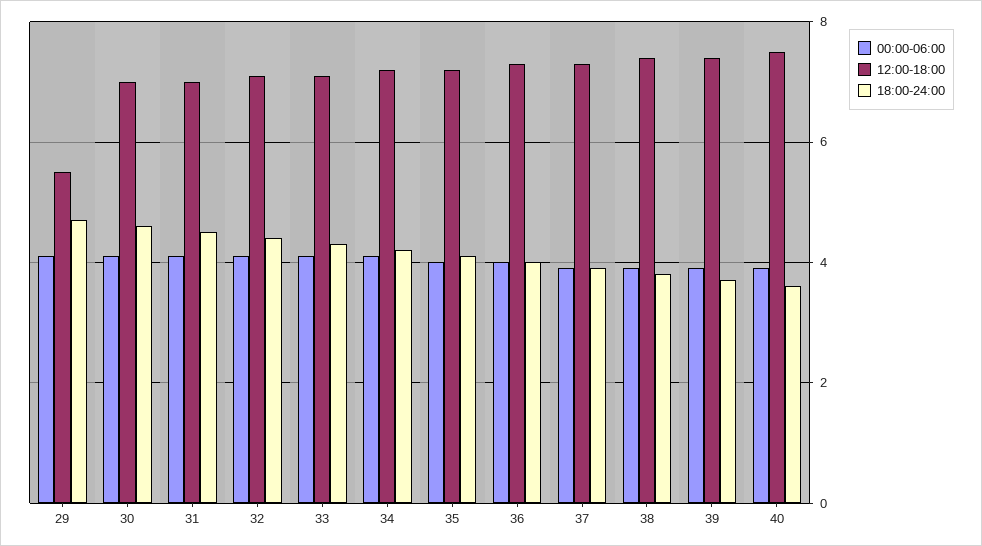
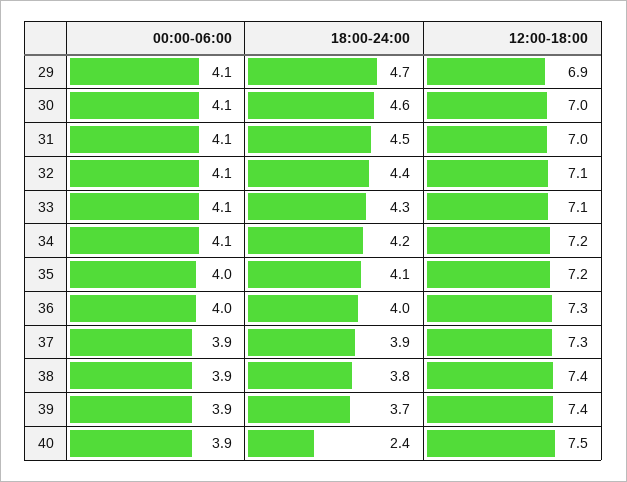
12:00-18:00, 29: 5.5 -> 6.9
18:00-24:00, 40: 3.5 -> 2.4

